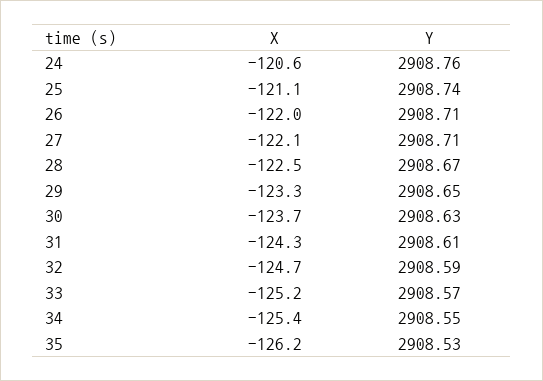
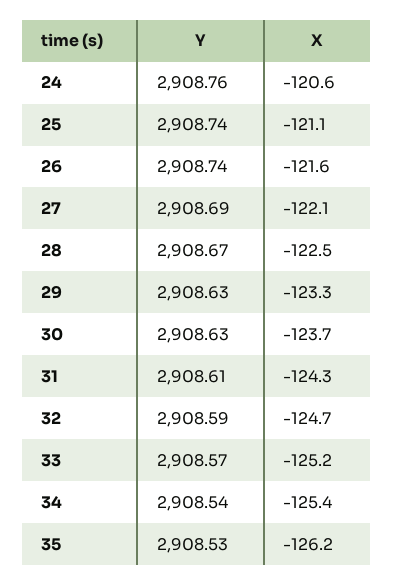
X, 26: -122 -> -121.6
Y, 26: 2908.71 -> 2908.74
Y, 27: 2908.71 -> 2908.69
Y, 29: 2908.65 -> 2908.63
Y, 34: 2908.55 -> 2908.54

